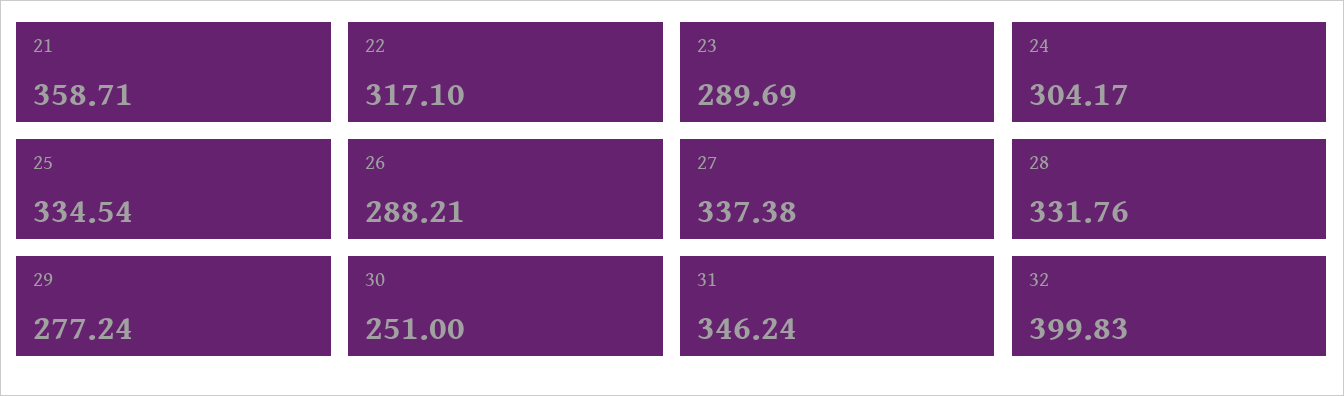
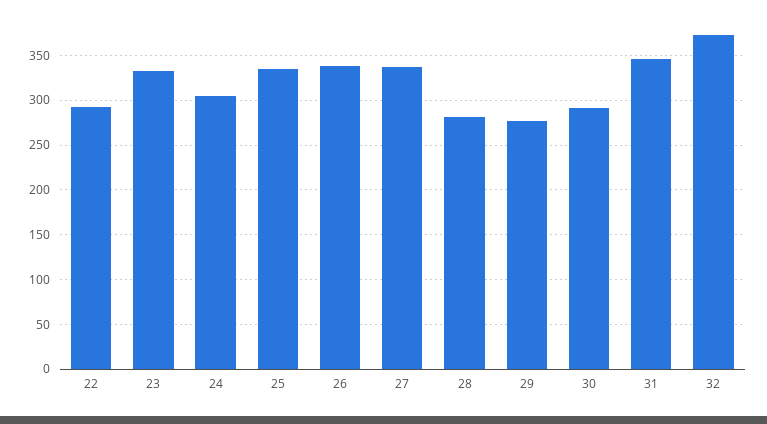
21: 358.71 -> none
22: 317.1 -> 290
23: 289.69 -> 330
26: 288.21 -> 340
28: 331.76 -> 280
30: 251 -> 290
32: 399.83 -> 370

